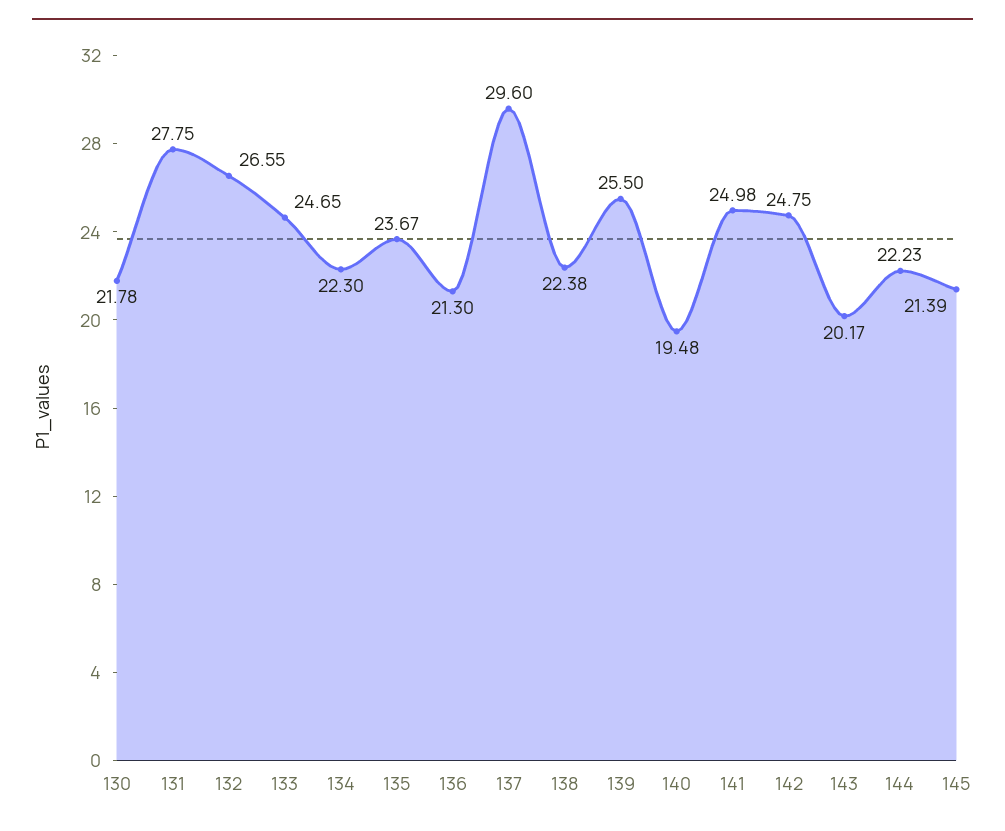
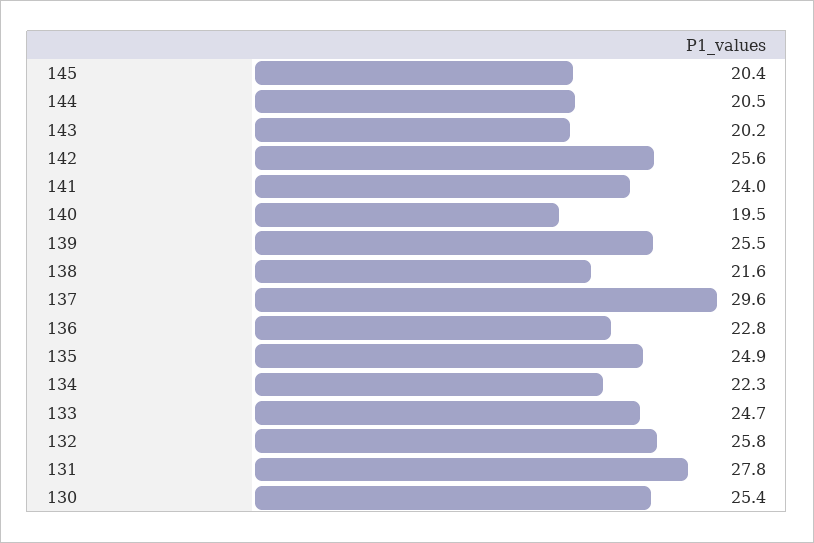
130: 21.78 -> 25.4
132: 26.55 -> 25.8
135: 23.67 -> 24.9
136: 21.3 -> 22.8
138: 22.38 -> 21.6
141: 24.98 -> 24
142: 24.75 -> 25.6
144: 22.23 -> 20.5
145: 21.39 -> 20.4

